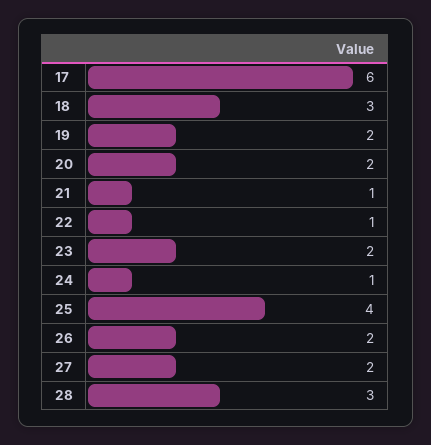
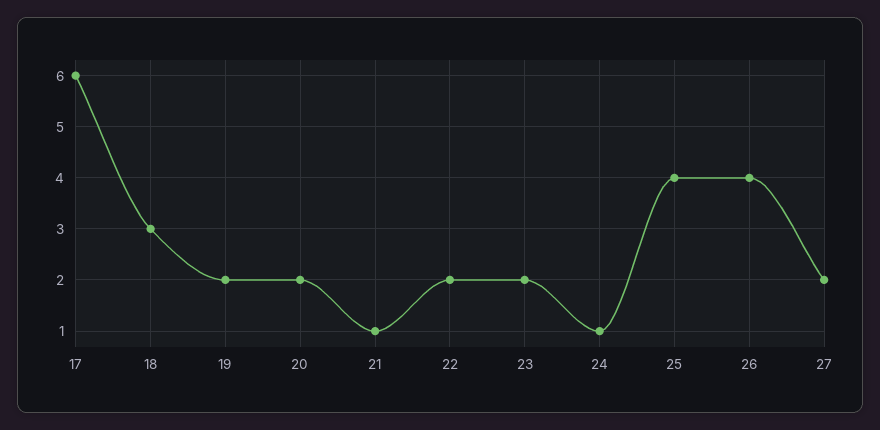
22: 1 -> 2
26: 2 -> 4
28: 3 -> none

